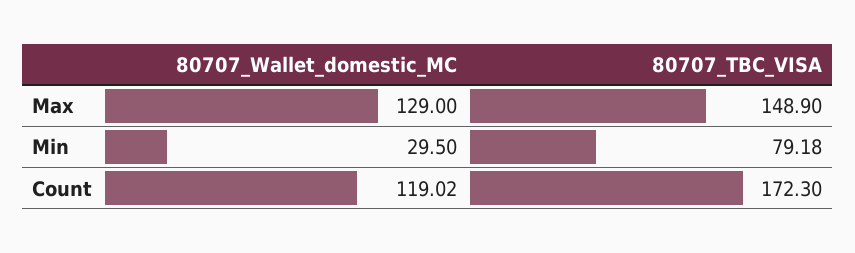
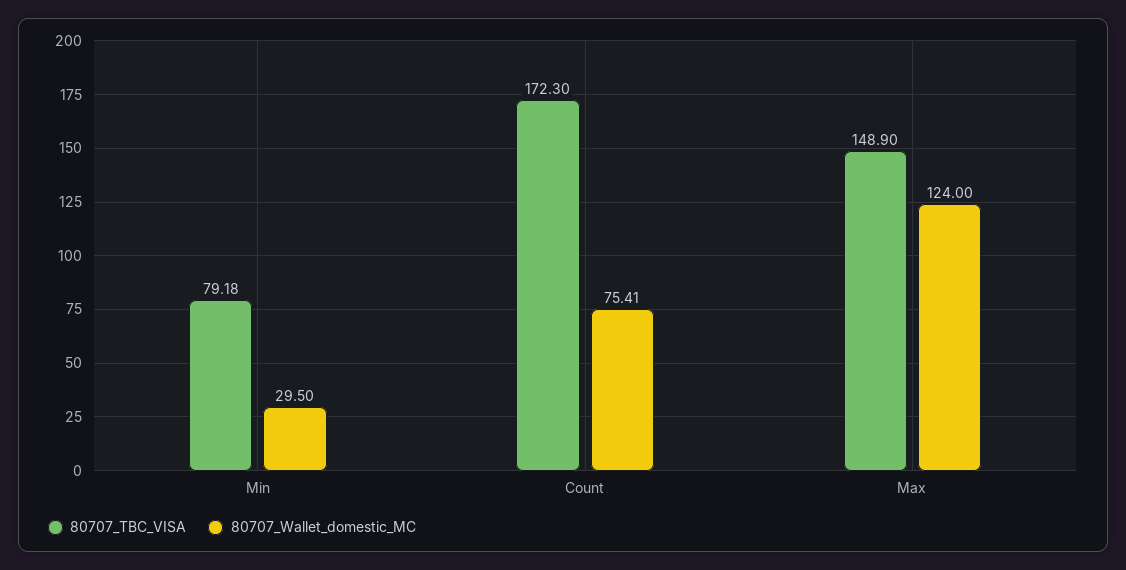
80707_Wallet_domestic_MC, Max: 129 -> 124
80707_Wallet_domestic_MC, Count: 119.02 -> 75.41

